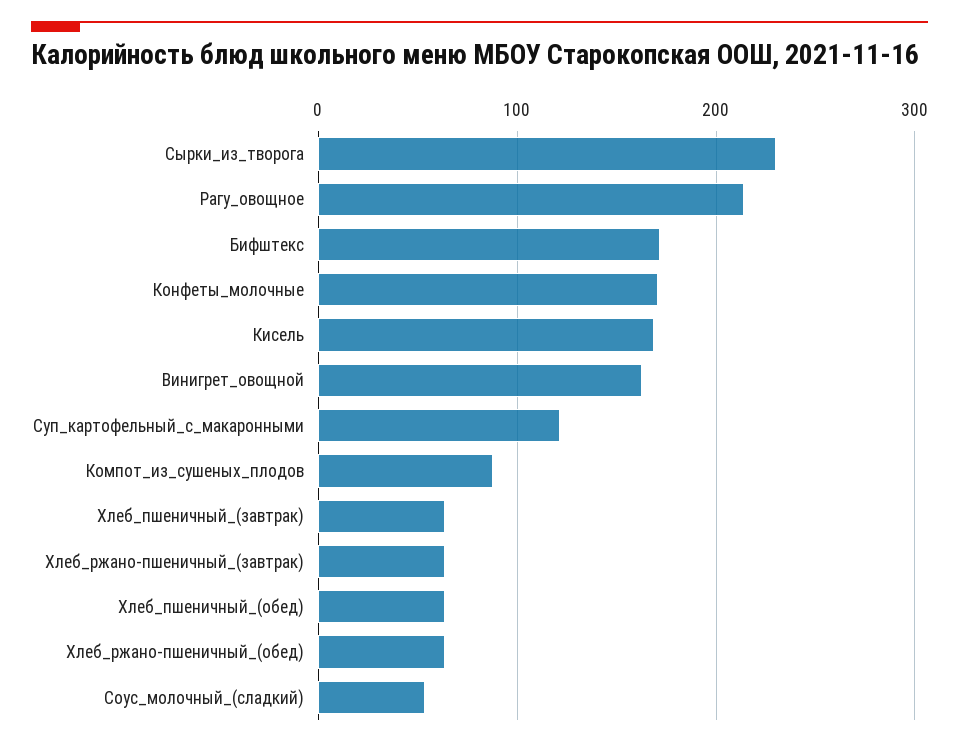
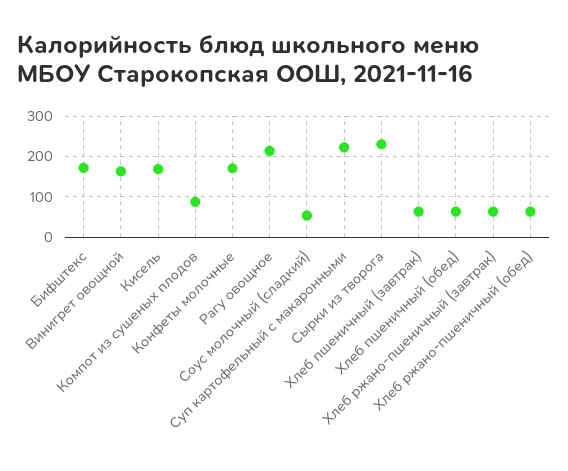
Суп_картофельный_с_макаронными: 120 -> 220

